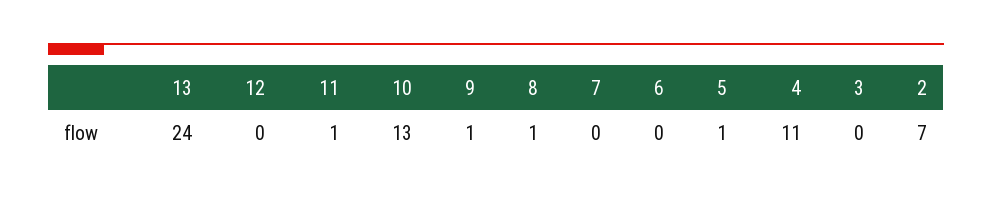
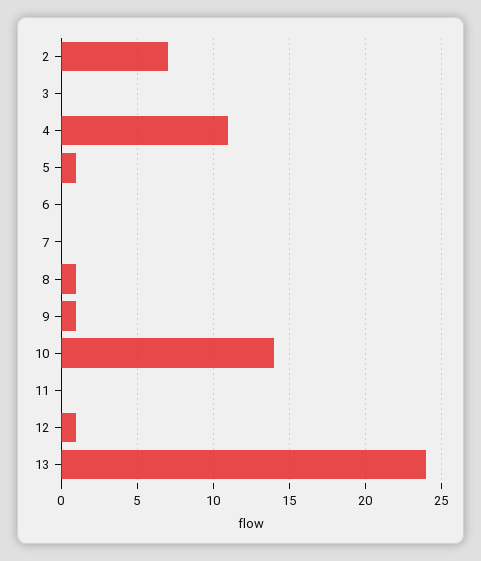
12: 0 -> 1
11: 1 -> 0
10: 13 -> 14

